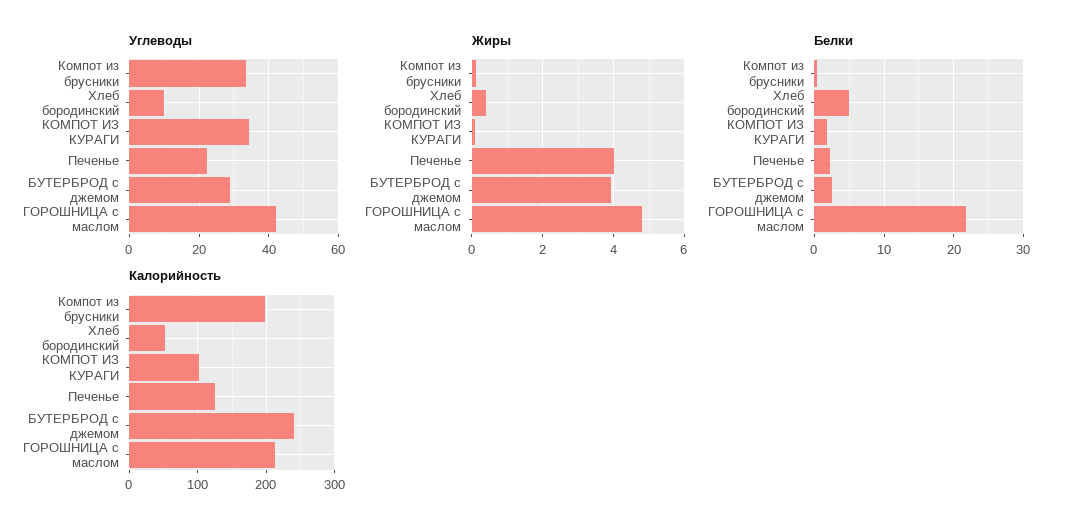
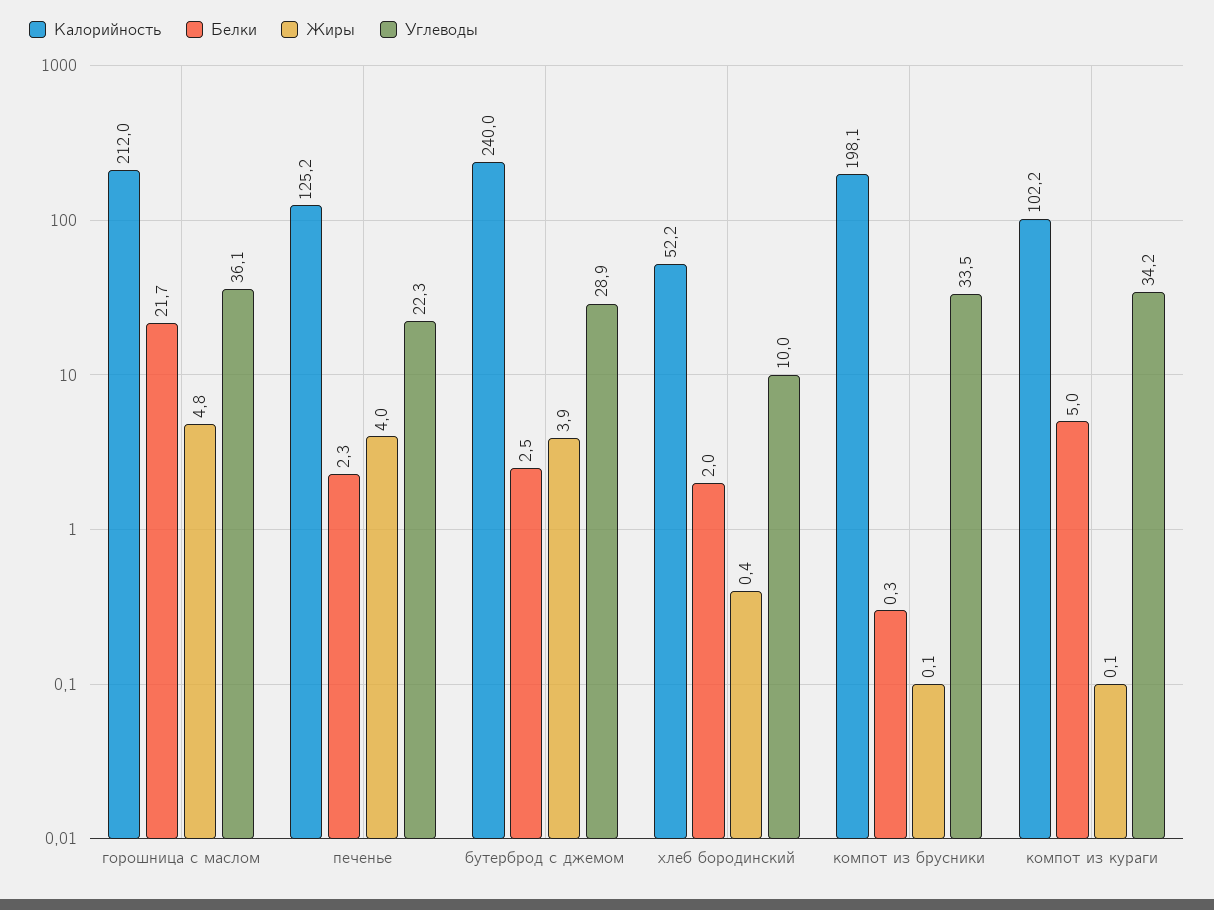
Углеводы, ГОРОШНИЦА c маслом: 42 -> 36.1
Белки, Хлеб бородинский: 5 -> 2
Белки, КОМПОТ ИЗ КУРАГИ: 2 -> 5

